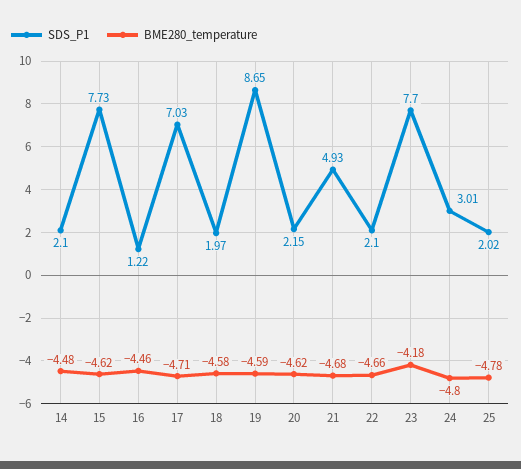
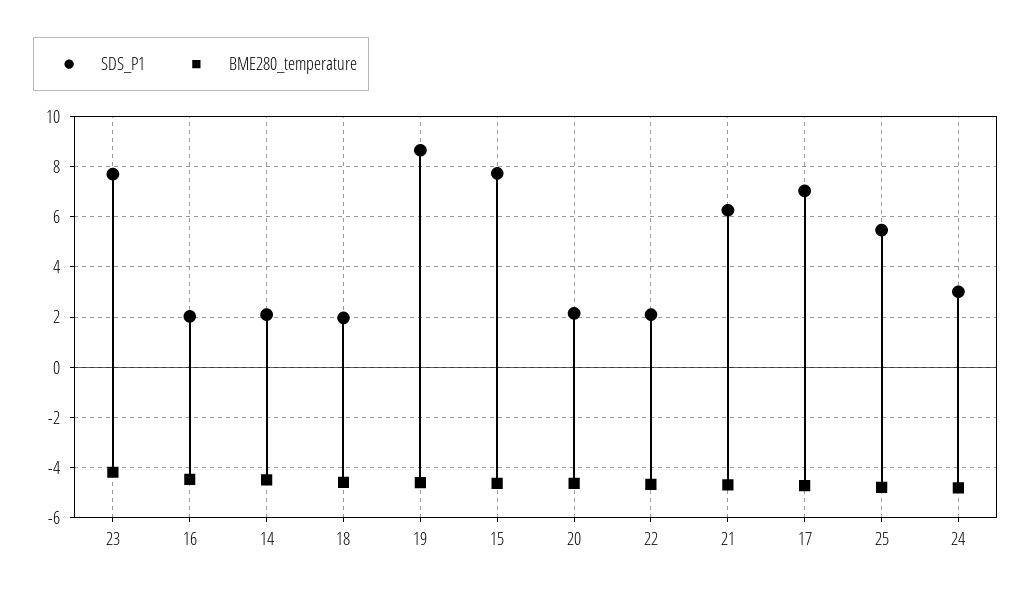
SDS_P1, 16: 1.22 -> 2
SDS_P1, 21: 4.93 -> 6.25
SDS_P1, 25: 2.02 -> 5.5

